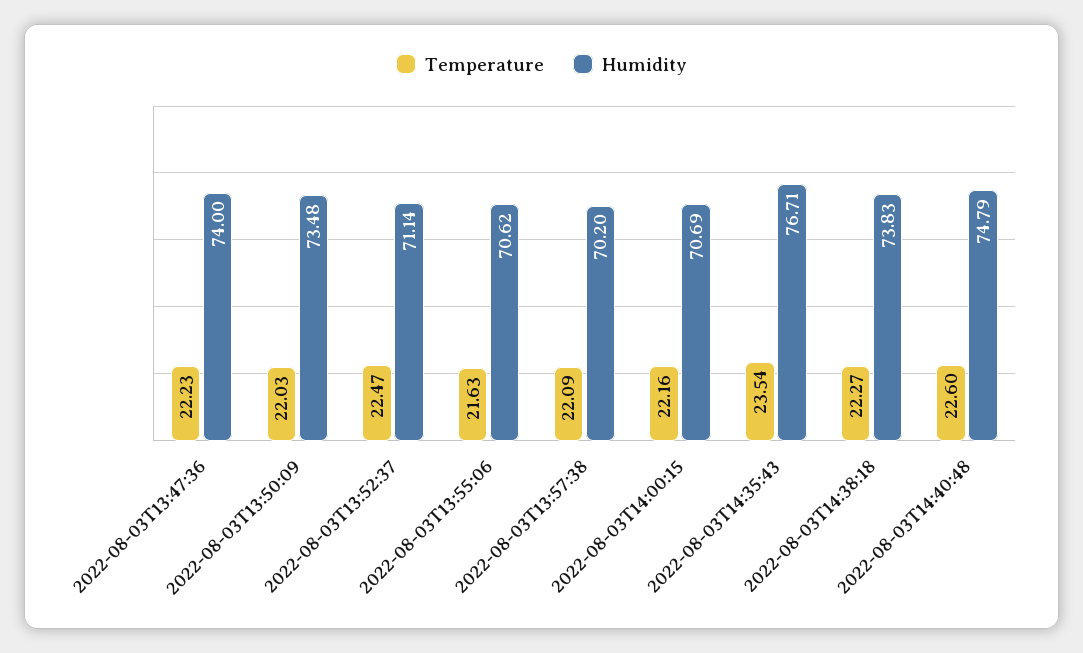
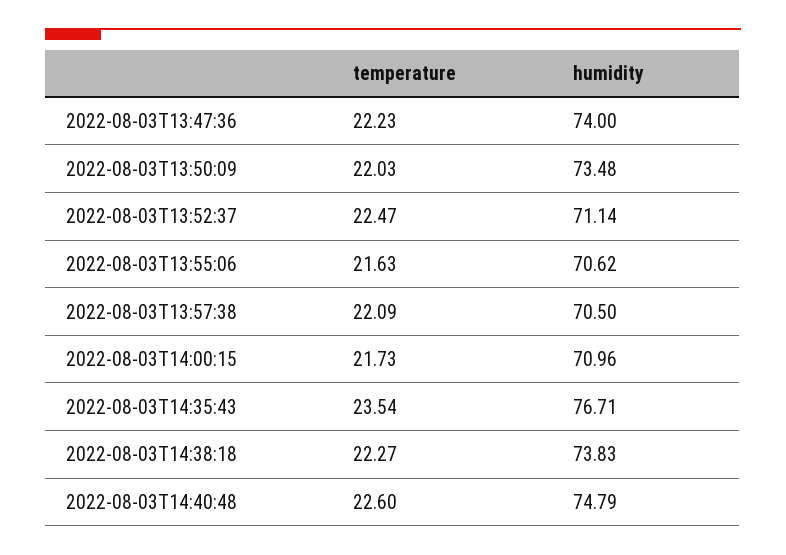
Humidity, 2022-08-03T13:57:38: 70.2 -> 70.5
Temperature, 2022-08-03T14:00:15: 22.16 -> 21.73
Humidity, 2022-08-03T14:00:15: 70.69 -> 70.96

